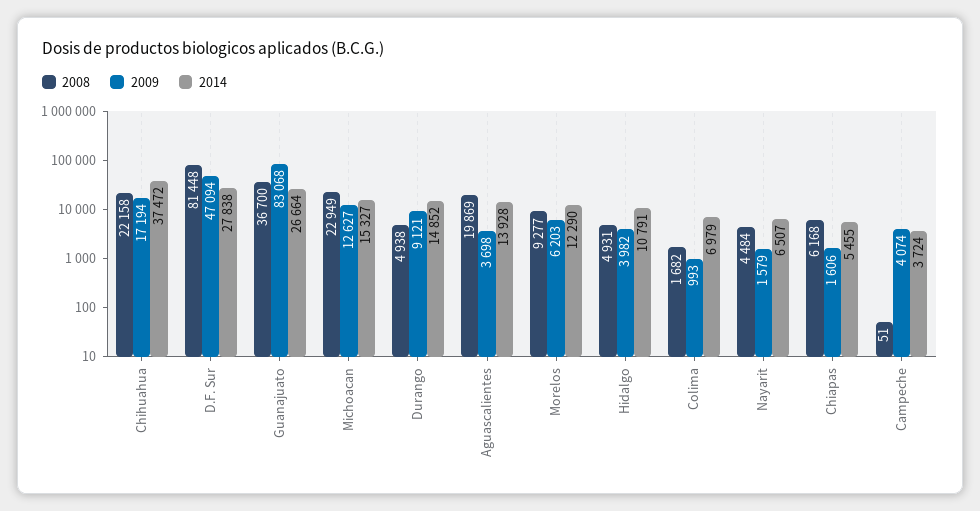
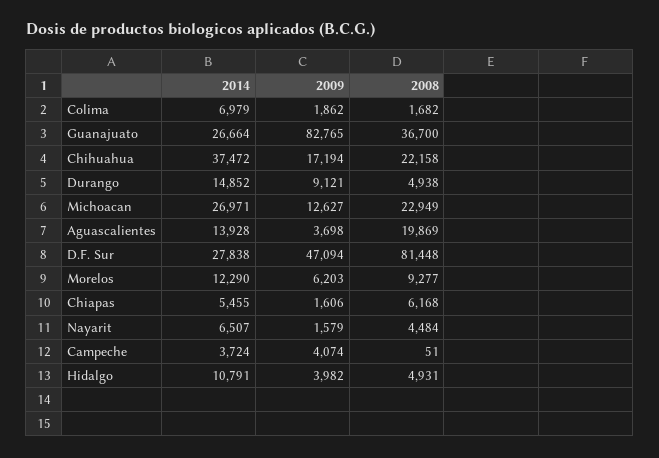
2009, Guanajuato: 83068 -> 82765
2014, Michoacan: 15327 -> 26971
2009, Colima: 993 -> 1862

